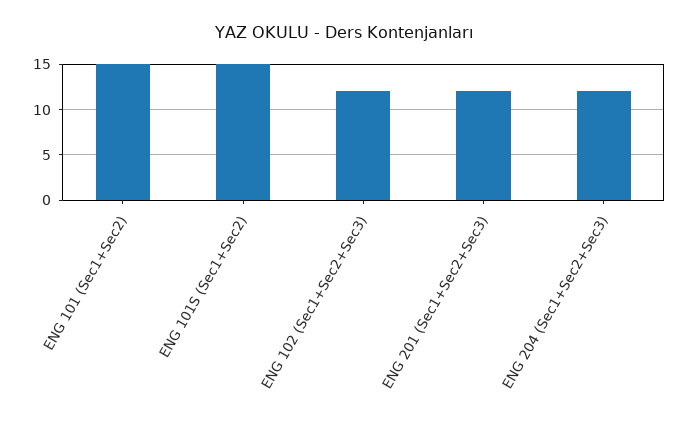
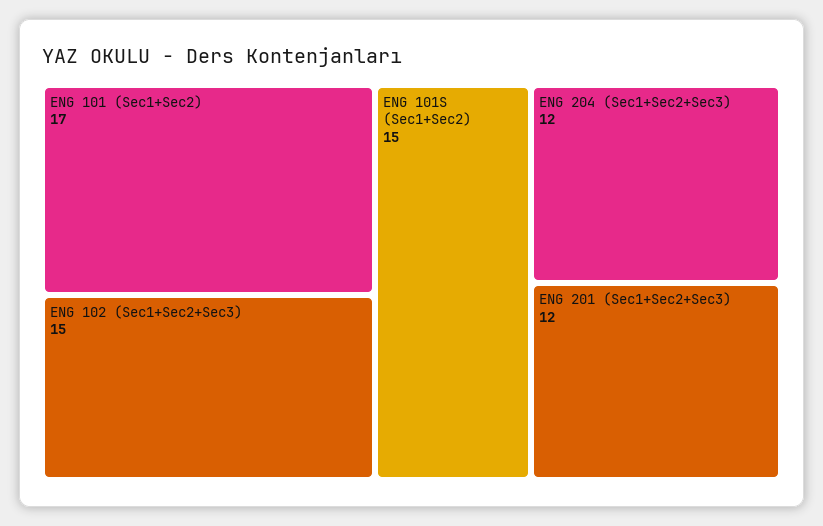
ENG 101 (Sec1+Sec2): 15 -> 17
ENG 102 (Sec1+Sec2+Sec3): 12 -> 15

